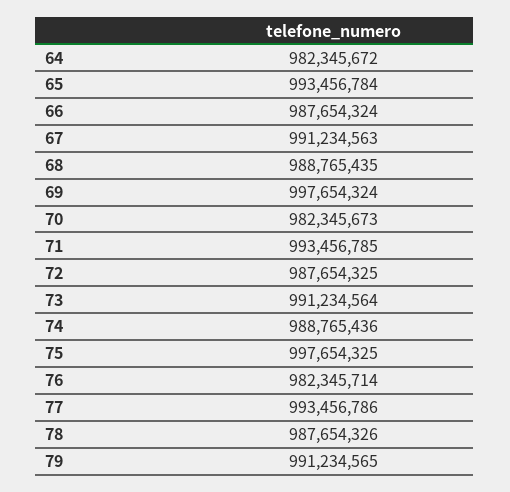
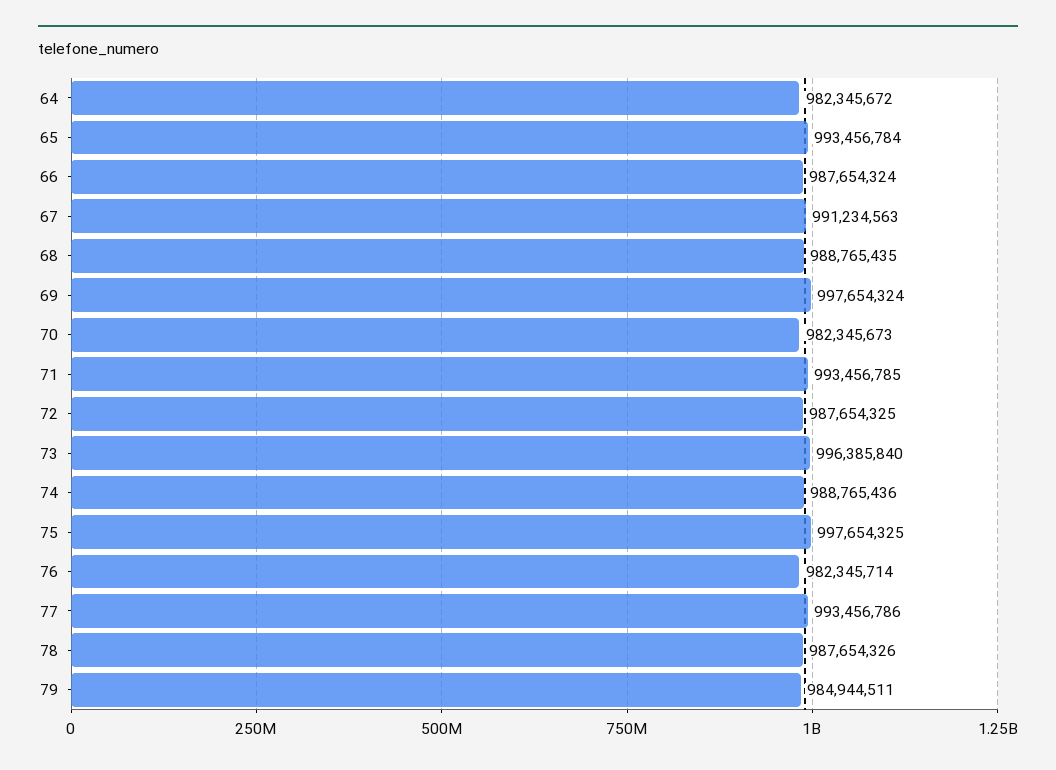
73: 991234564 -> 996385840
79: 991234565 -> 984944511

